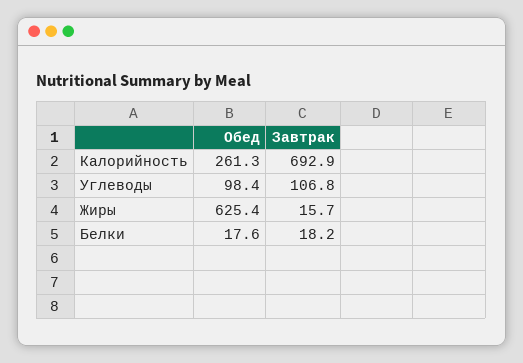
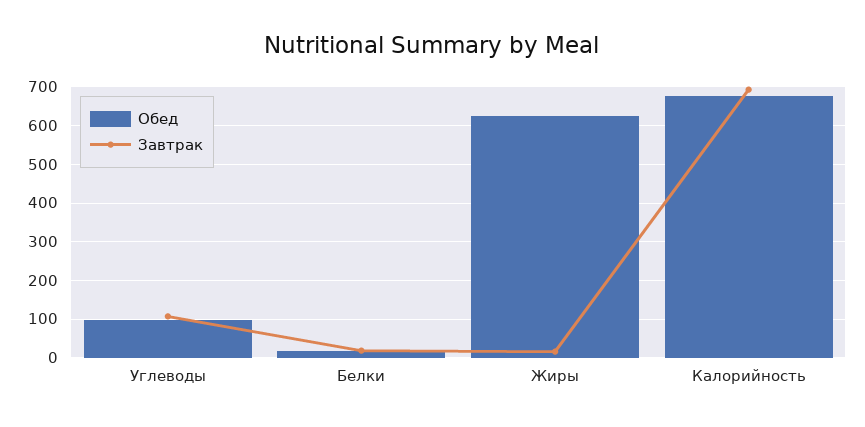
Обед, Калорийность: 261.3 -> 680

